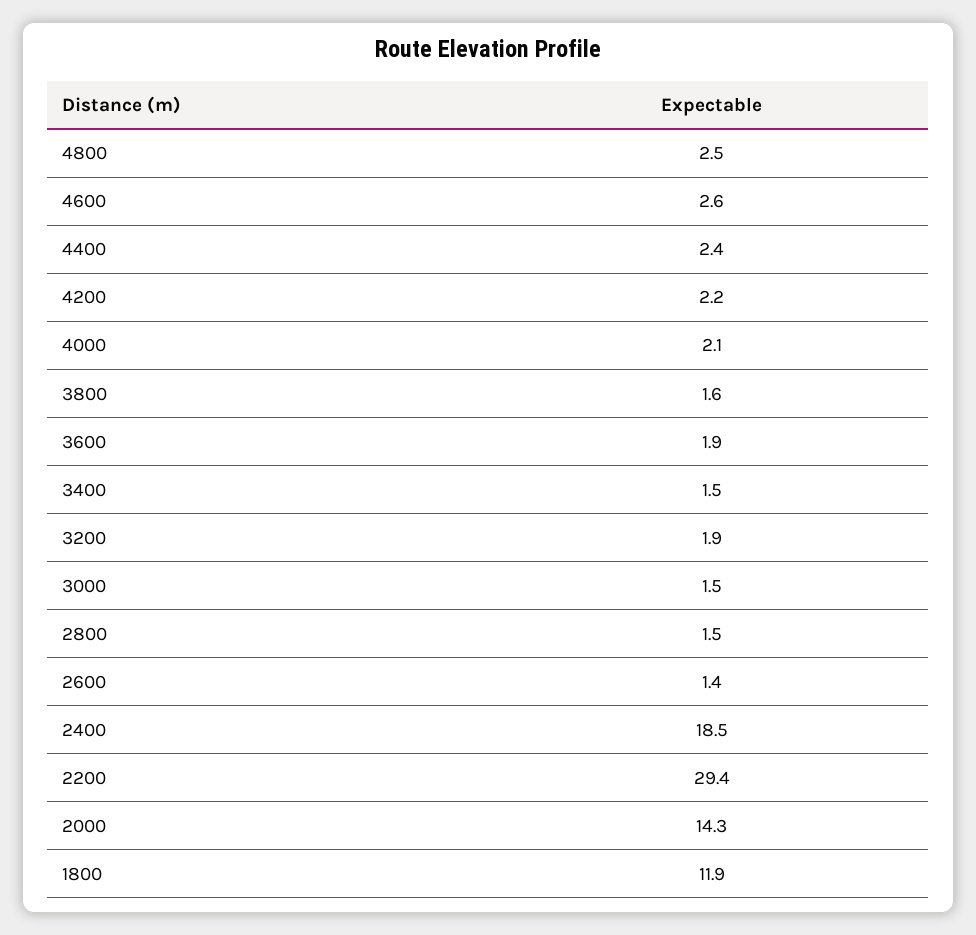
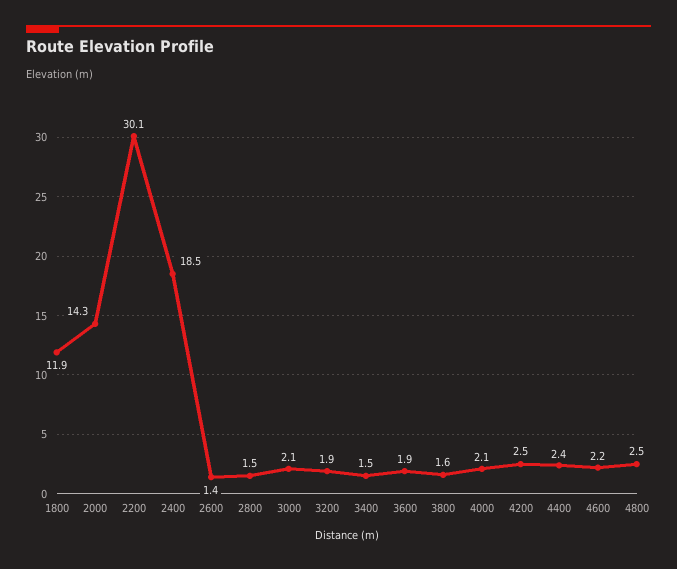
4600: 2.6 -> 2.2
4200: 2.2 -> 2.5
3000: 1.5 -> 2.1
2200: 29.4 -> 30.1

